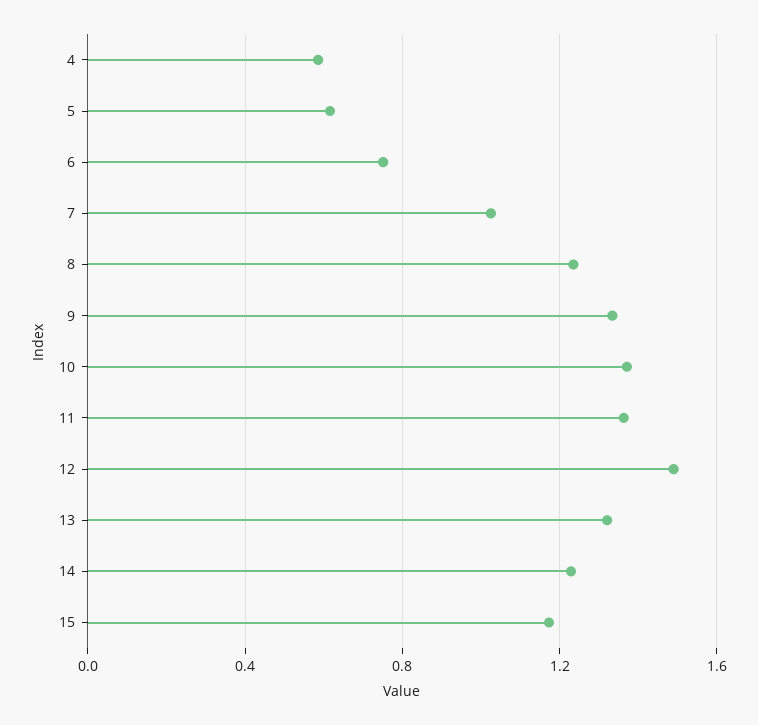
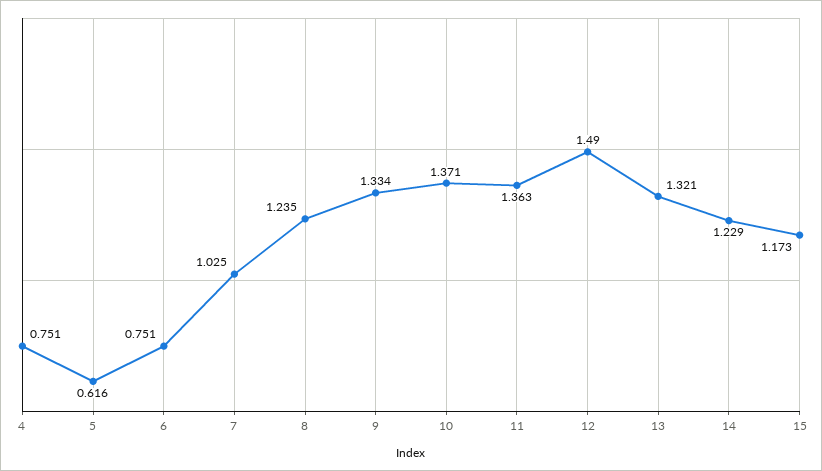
4: 0.6 -> 0.751

